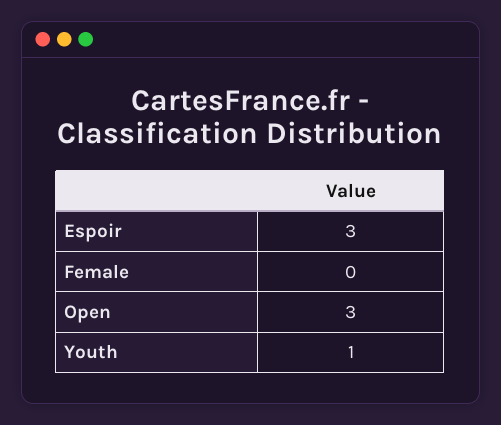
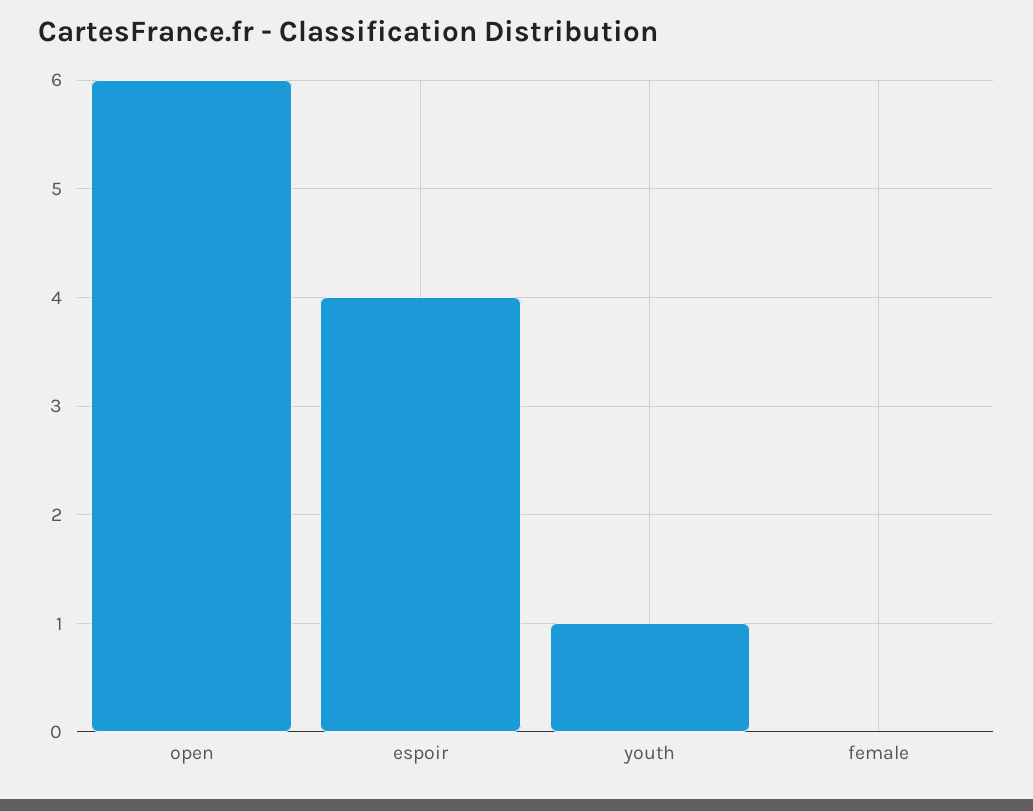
Espoir: 3 -> 4
Open: 3 -> 6

